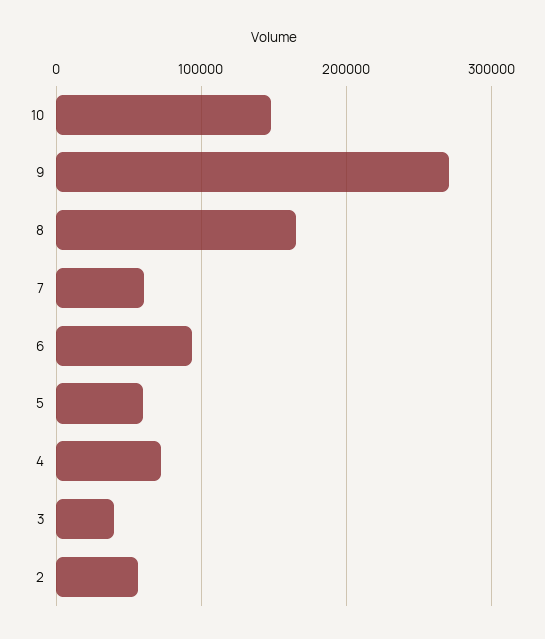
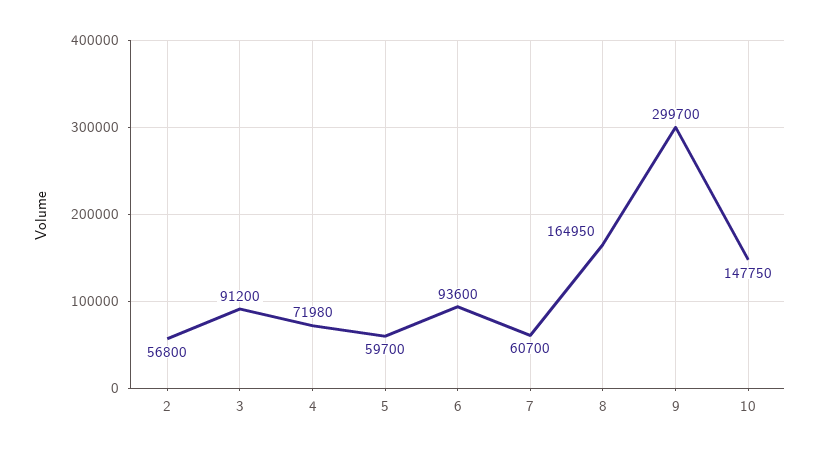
9: 270000 -> 299700
3: 40000 -> 91200

